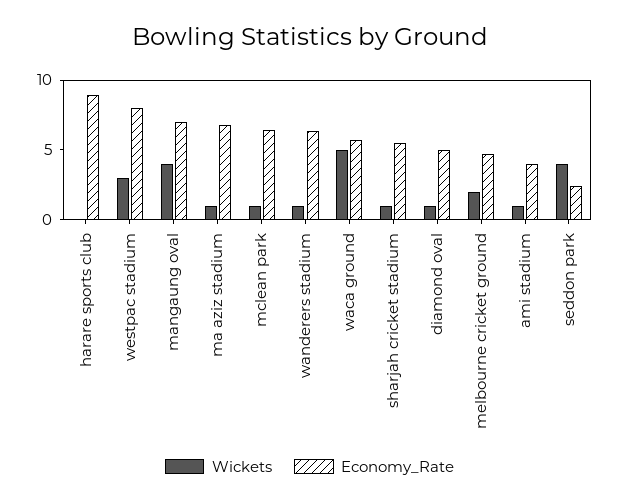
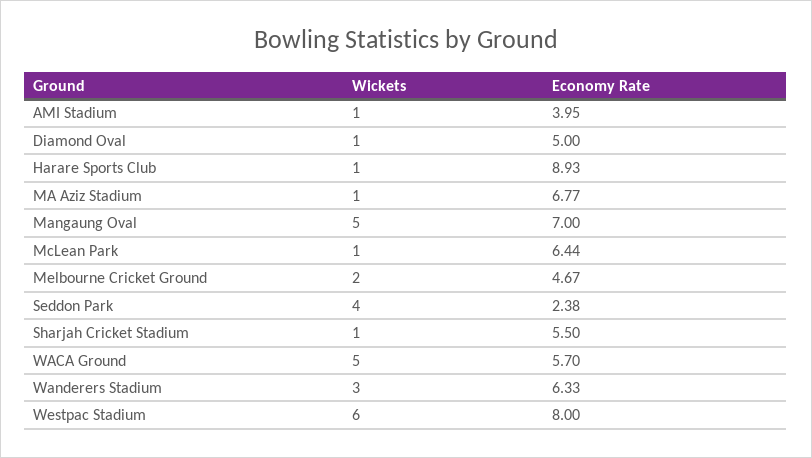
Wickets, harare sports club: 0 -> 1
Wickets, westpac stadium: 3 -> 6
Wickets, mangaung oval: 4 -> 5
Wickets, wanderers stadium: 1 -> 3

